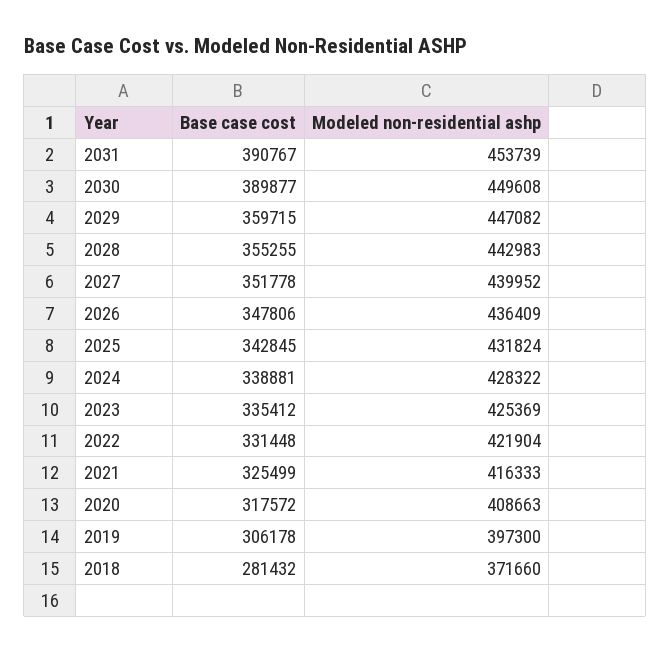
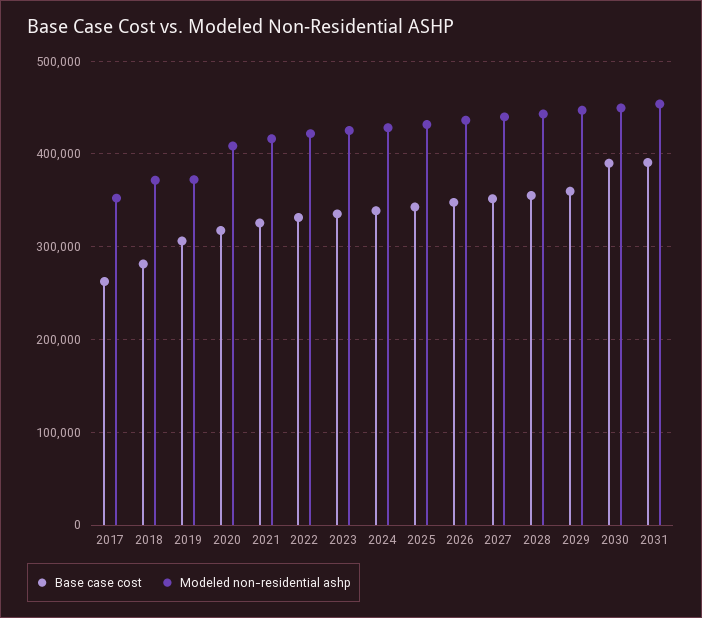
Modeled non-residential ashp, 2019: 397300 -> 370000
Base case cost, 2017: none -> 260000
Modeled non-residential ashp, 2017: none -> 350000

